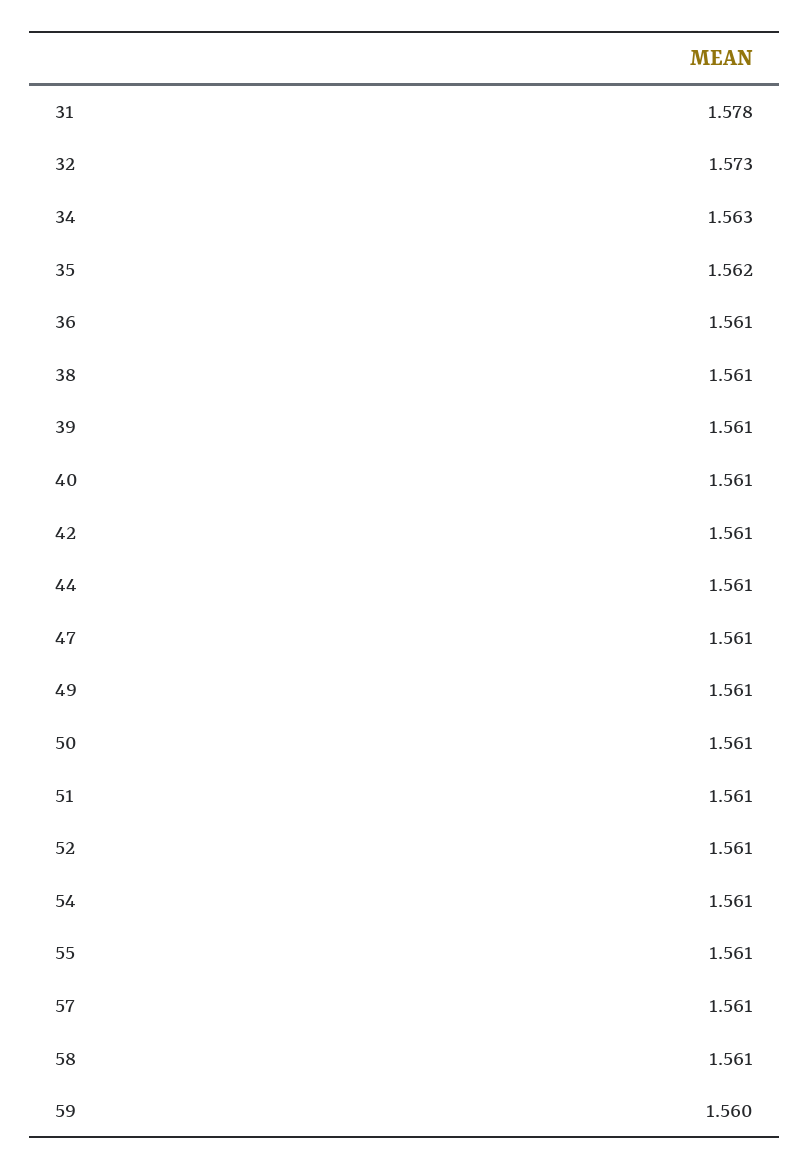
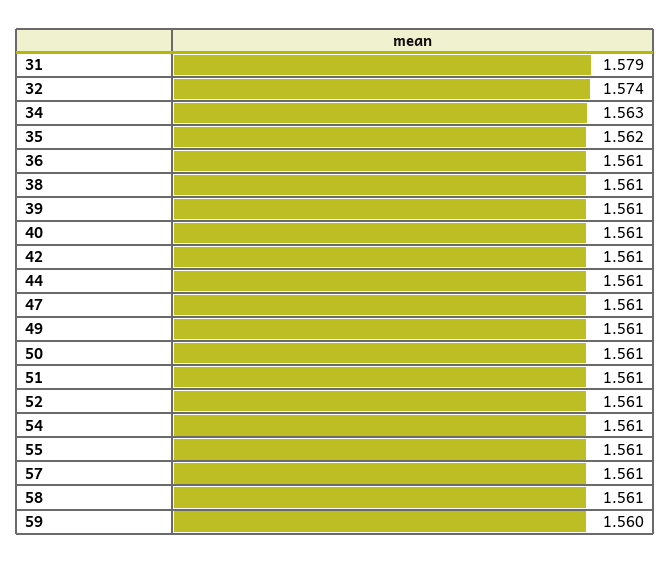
31: 1.578 -> 1.579
32: 1.573 -> 1.574

